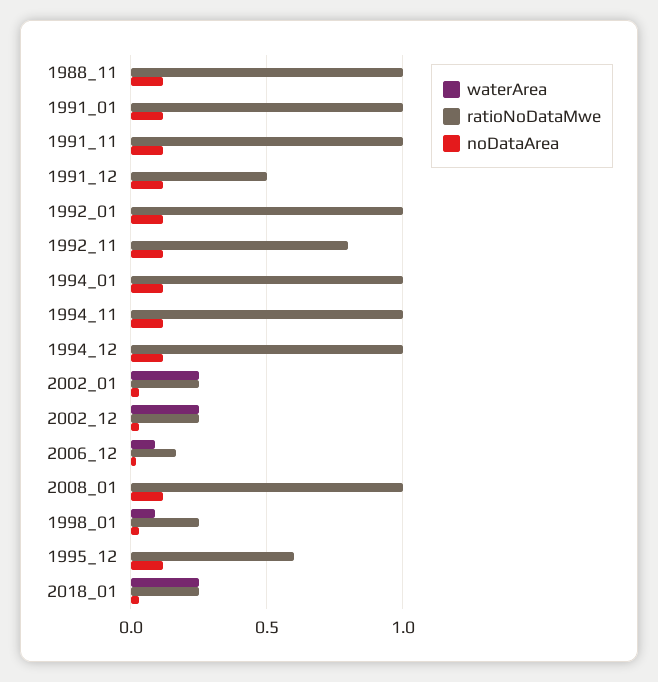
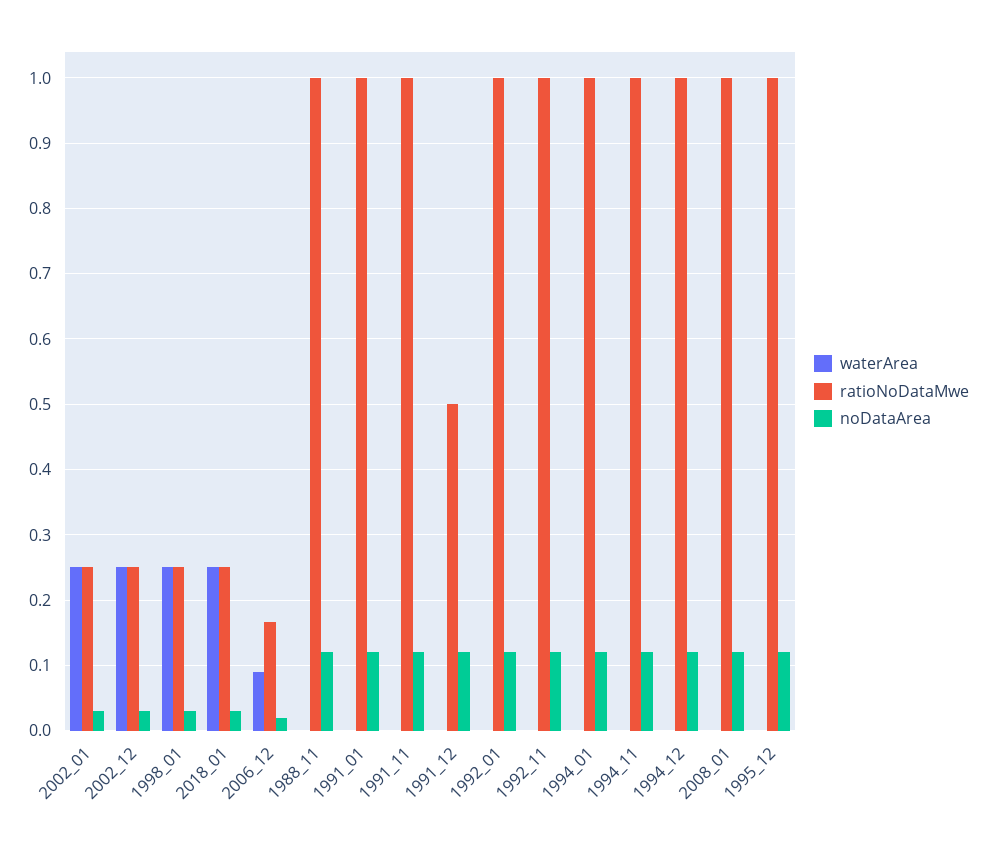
ratioNoDataMwe, 1992_11: 0.8 -> 1
waterArea, 1998_01: 0.1 -> 0.25
ratioNoDataMwe, 1995_12: 0.6 -> 1

